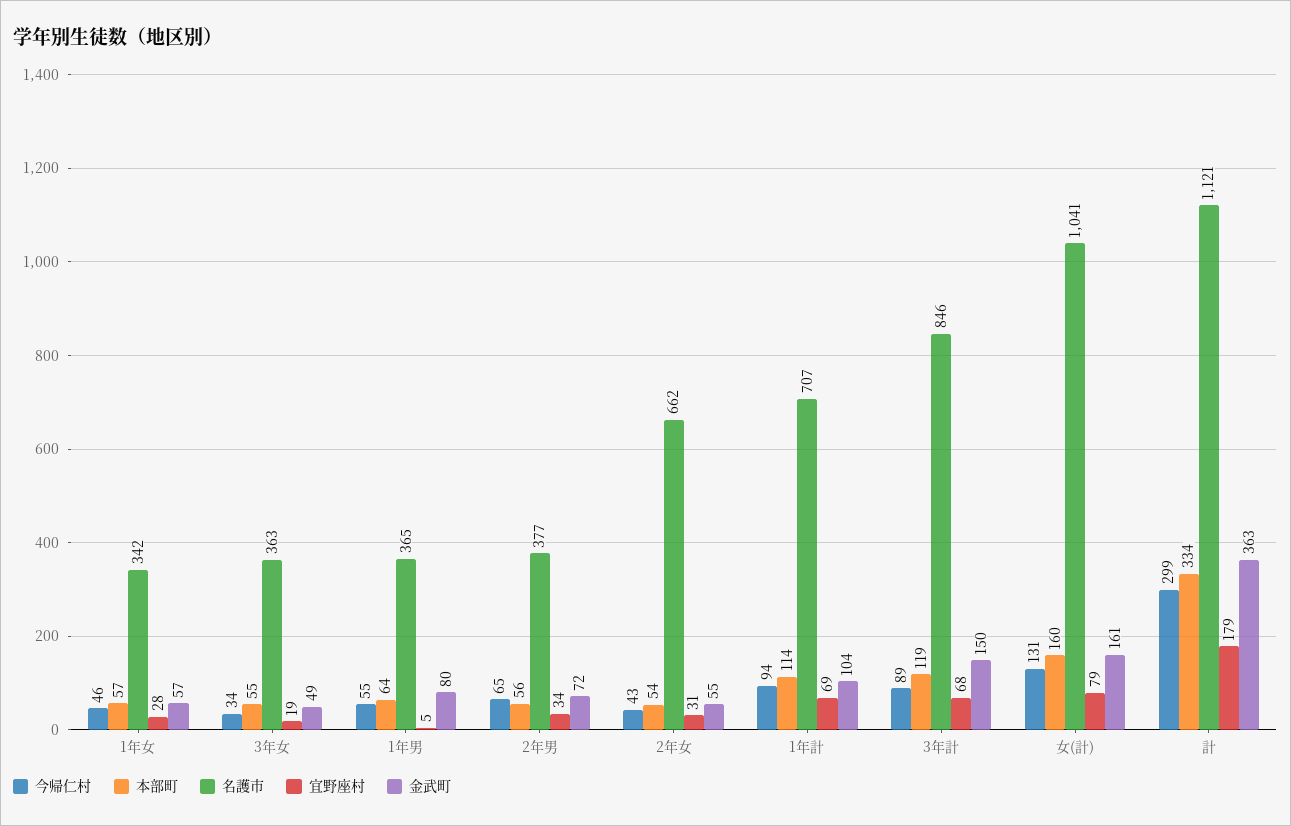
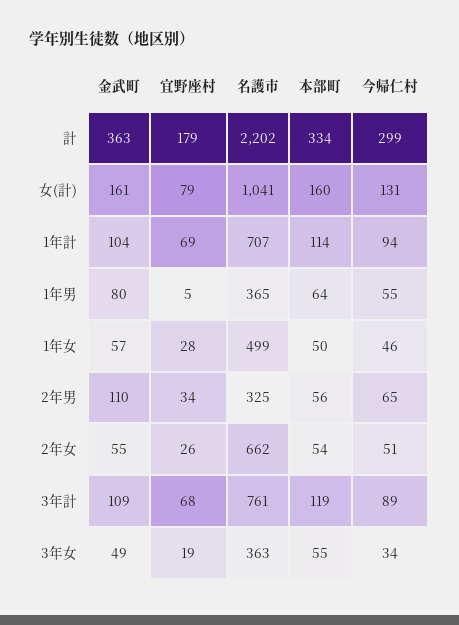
本部町, 1年女: 57 -> 50
名護市, 1年女: 342 -> 499
名護市, 2年男: 377 -> 325
金武町, 2年男: 72 -> 110
今帰仁村, 2年女: 43 -> 51
宜野座村, 2年女: 31 -> 26
名護市, 3年計: 846 -> 761
金武町, 3年計: 150 -> 109
名護市, 計: 1121 -> 2202

